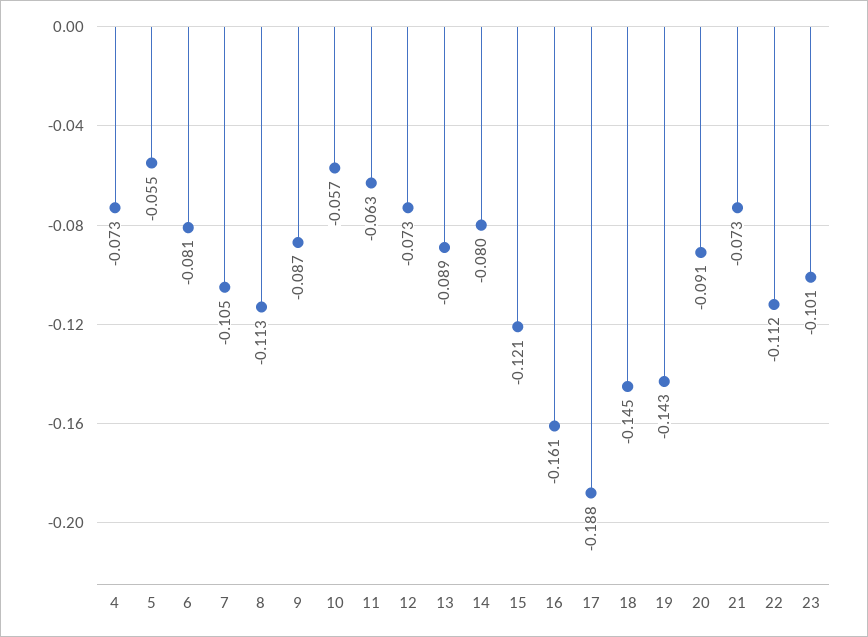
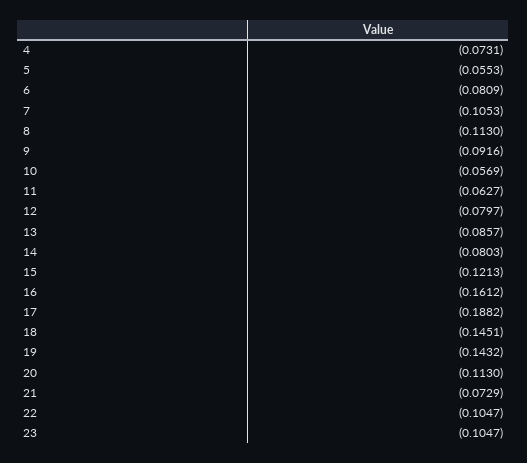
9: -0.087 -> -0.0916
12: -0.073 -> -0.0797
13: -0.089 -> -0.0857
20: -0.091 -> -0.113
22: -0.112 -> -0.1047
23: -0.101 -> -0.1047

